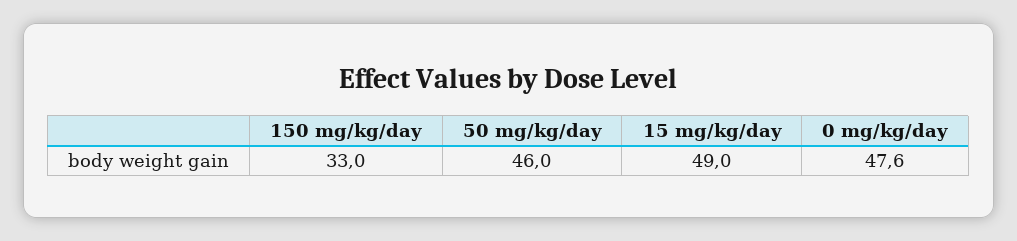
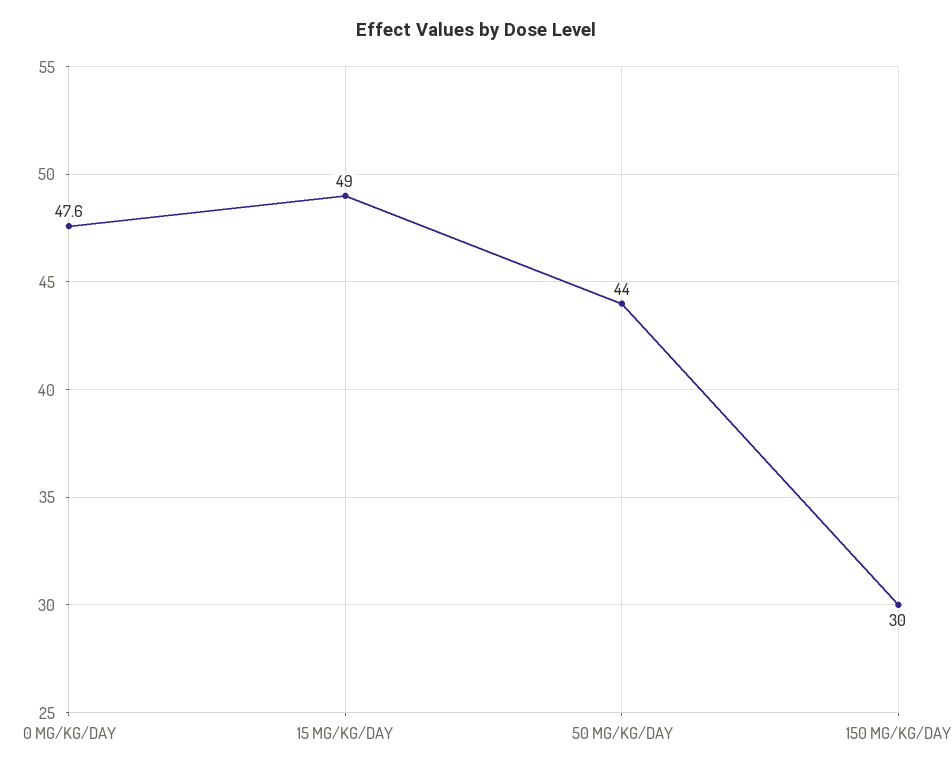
150 mg/kg/day: 33 -> 30
50 mg/kg/day: 46 -> 44

